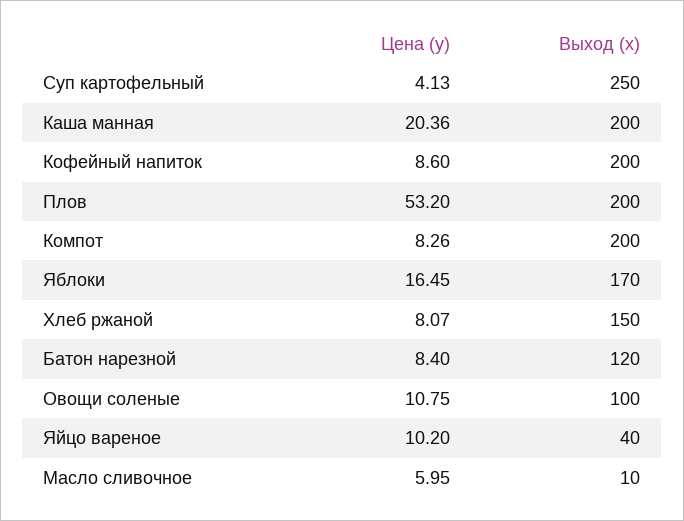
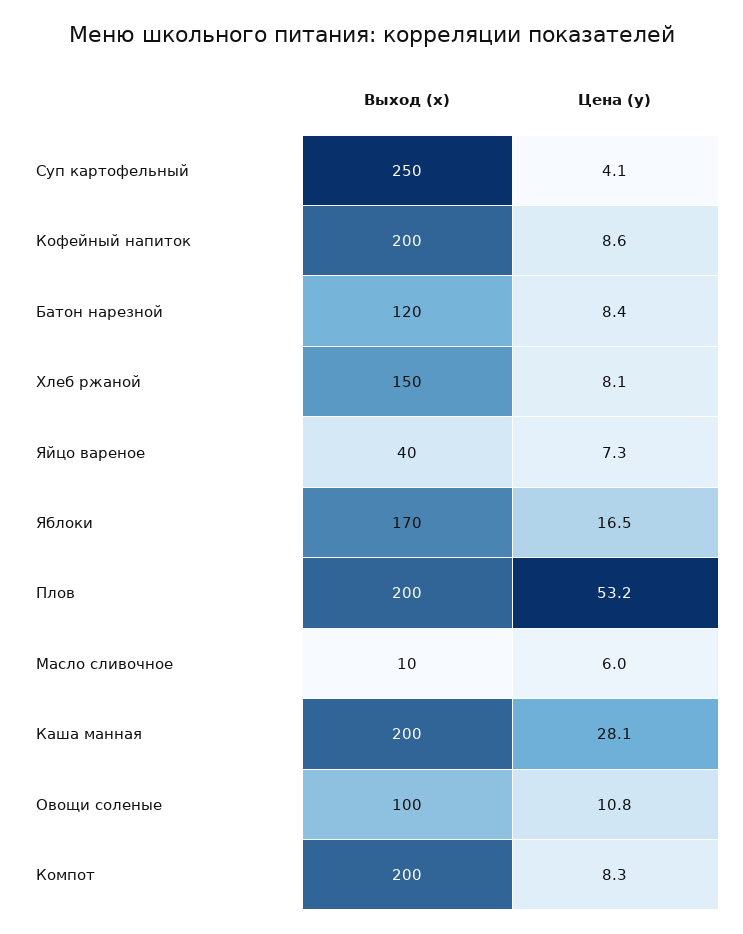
Цена (y), Каша манная: 20.36 -> 28.1
Цена (y), Яйцо вареное: 10.2 -> 7.3

